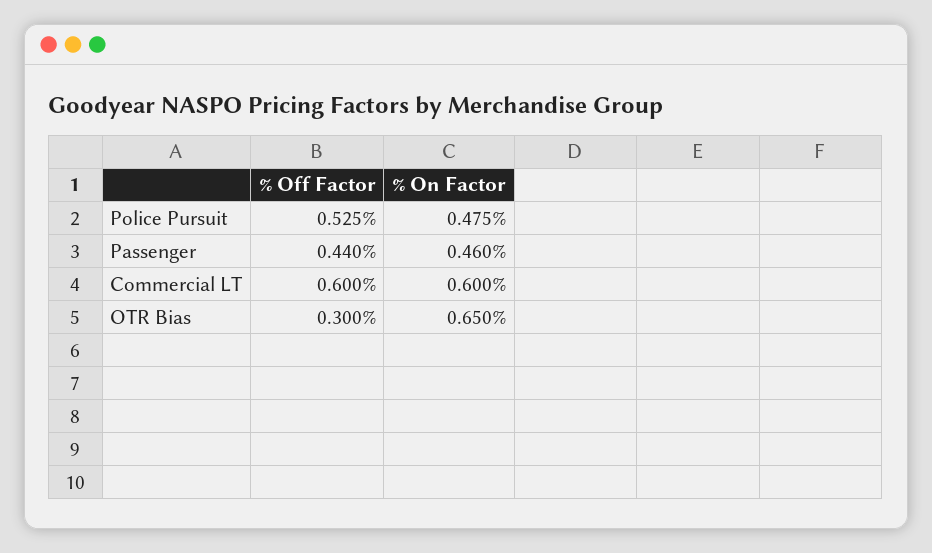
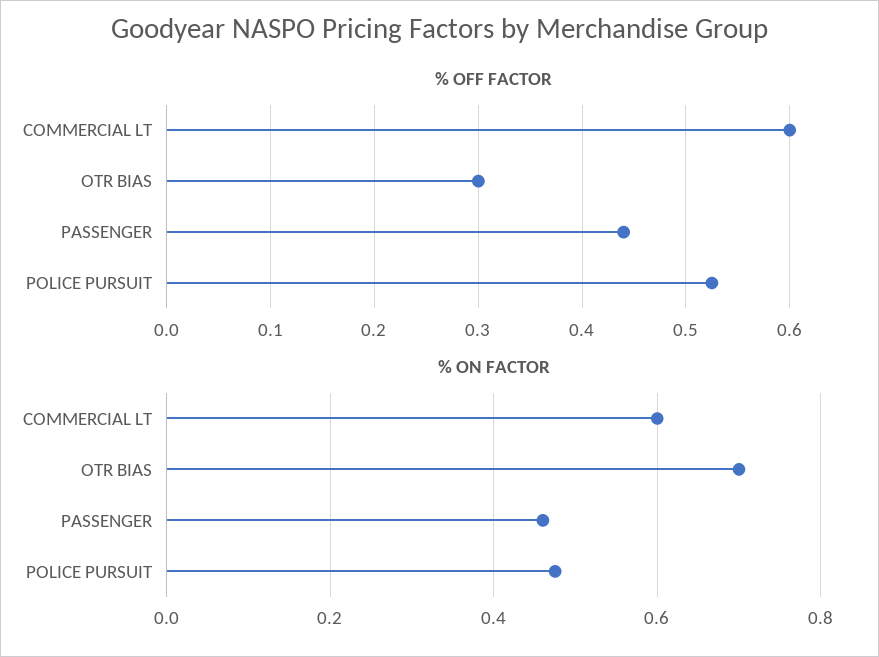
% On Factor, OTR Bias: 0.65 -> 0.7

